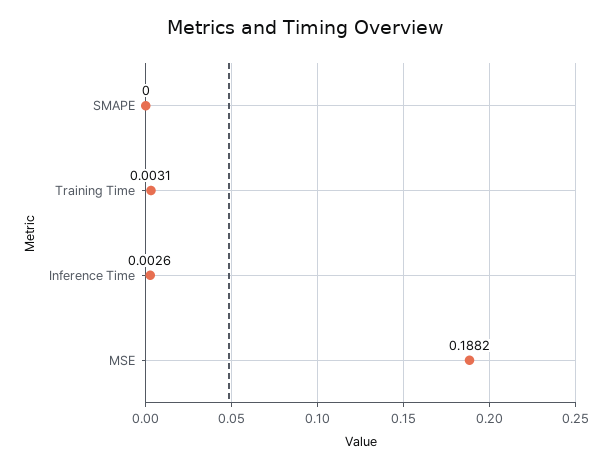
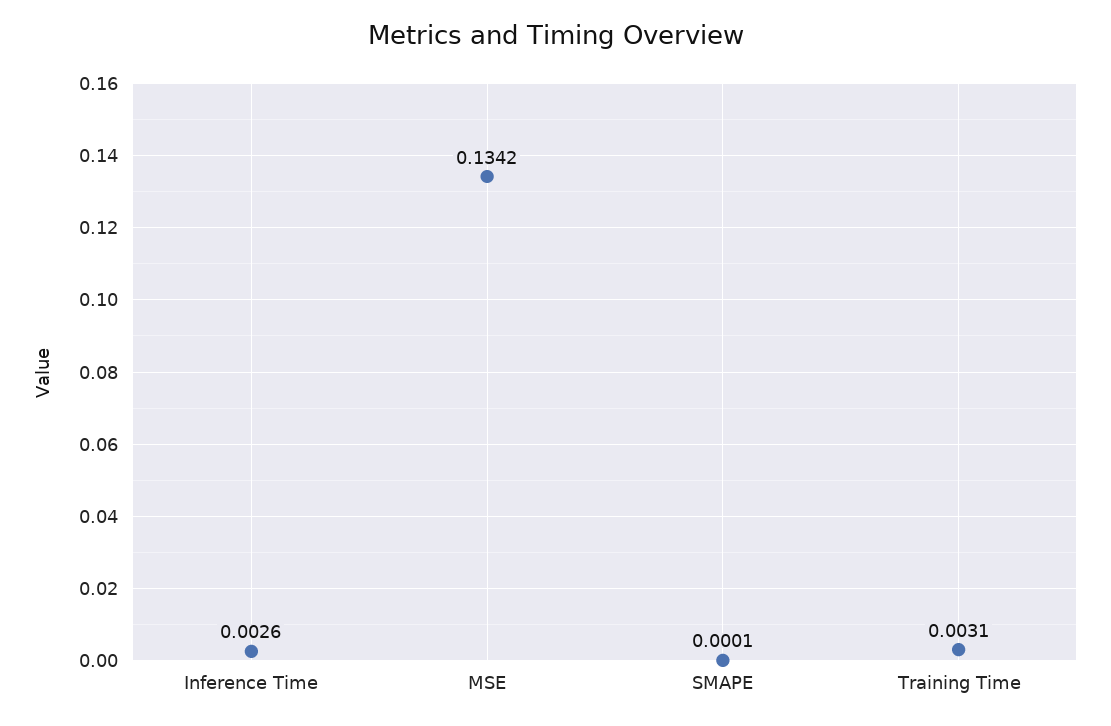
SMAPE: 0 -> 0.0001
MSE: 0.1882 -> 0.1342

